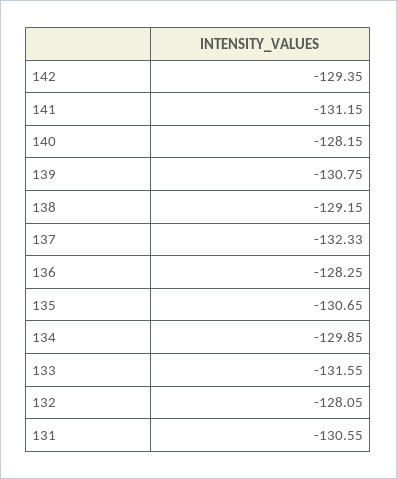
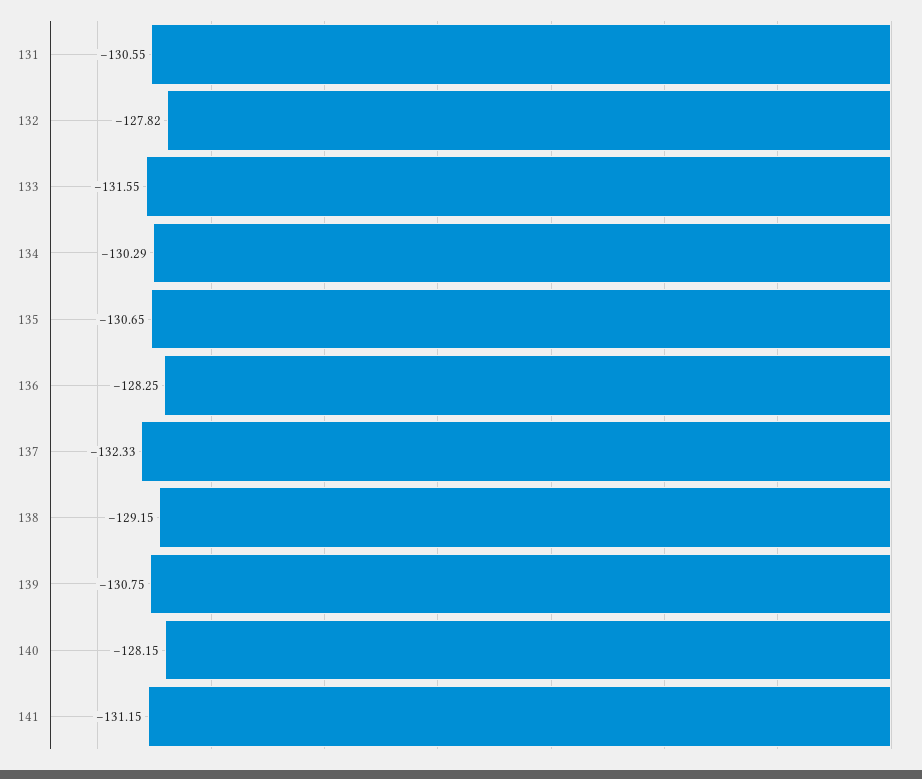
142: -129.35 -> none
134: -129.85 -> -130.29
132: -128.05 -> -127.82

